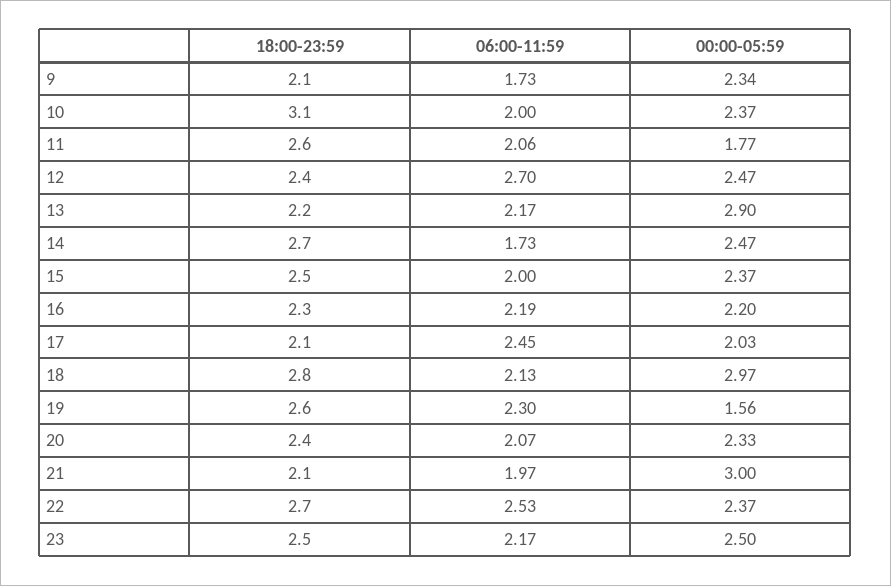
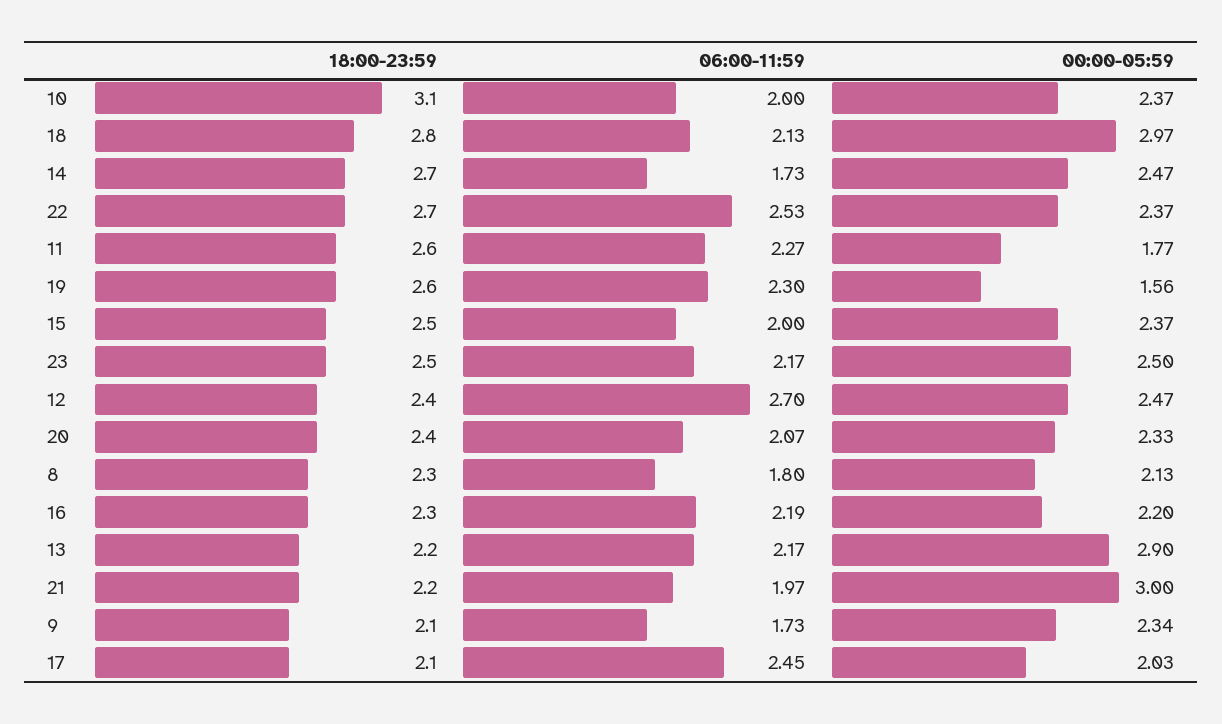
06:00-11:59, 11: 2.06 -> 2.27
18:00-23:59, 21: 2.1 -> 2.2
18:00-23:59, 8: none -> 2.3
06:00-11:59, 8: none -> 1.8
00:00-05:59, 8: none -> 2.13

